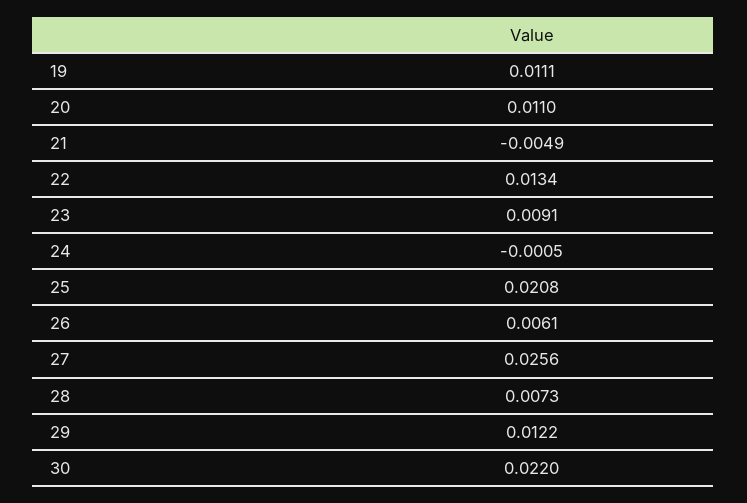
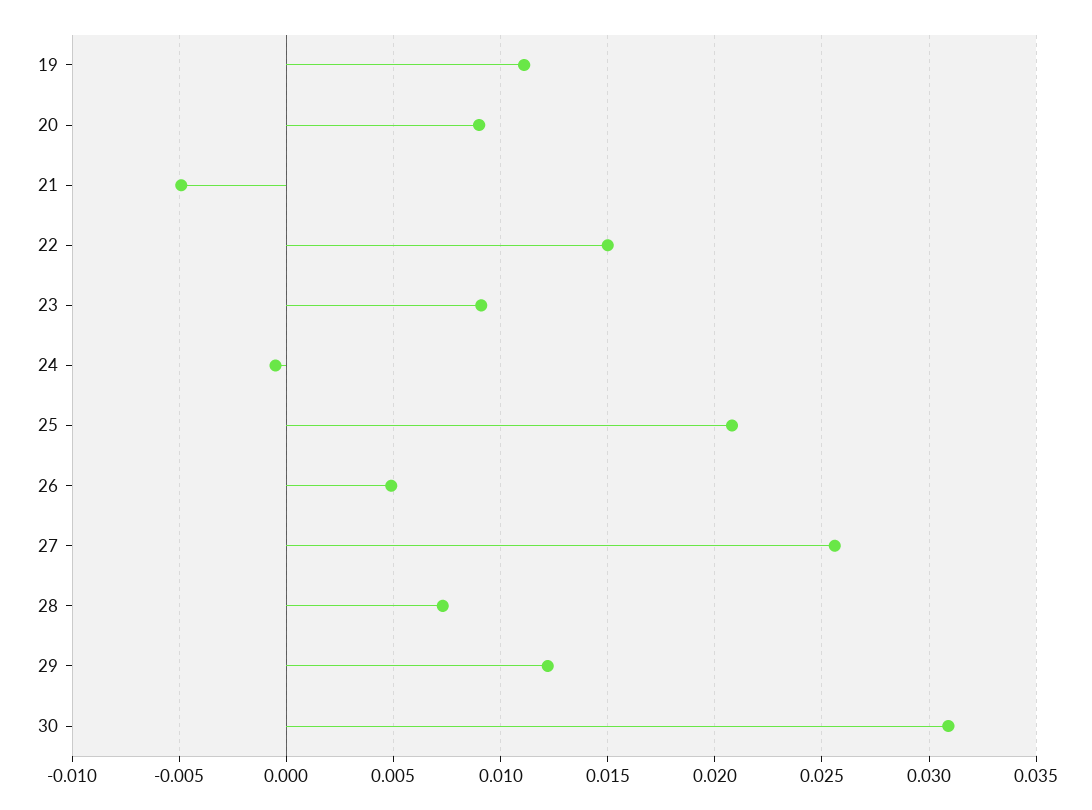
20: 0.011 -> 0.009
22: 0.0134 -> 0.015
26: 0.0061 -> 0.005
30: 0.022 -> 0.031

